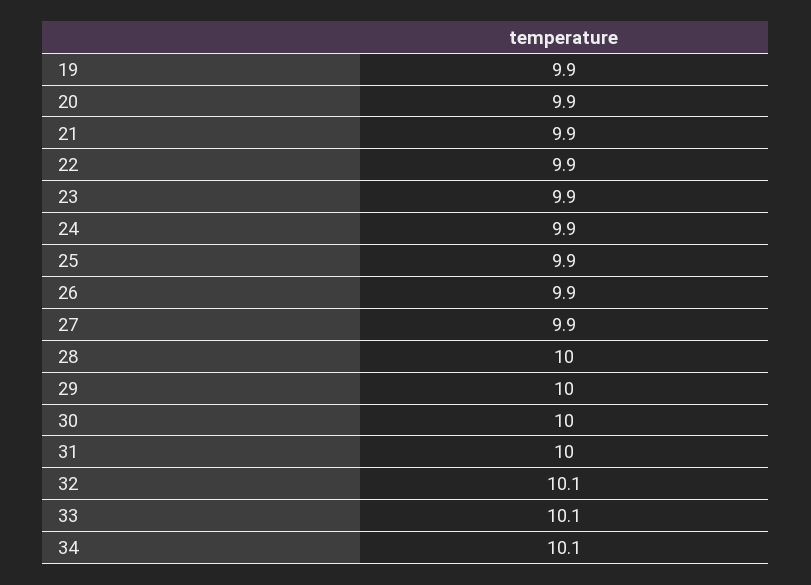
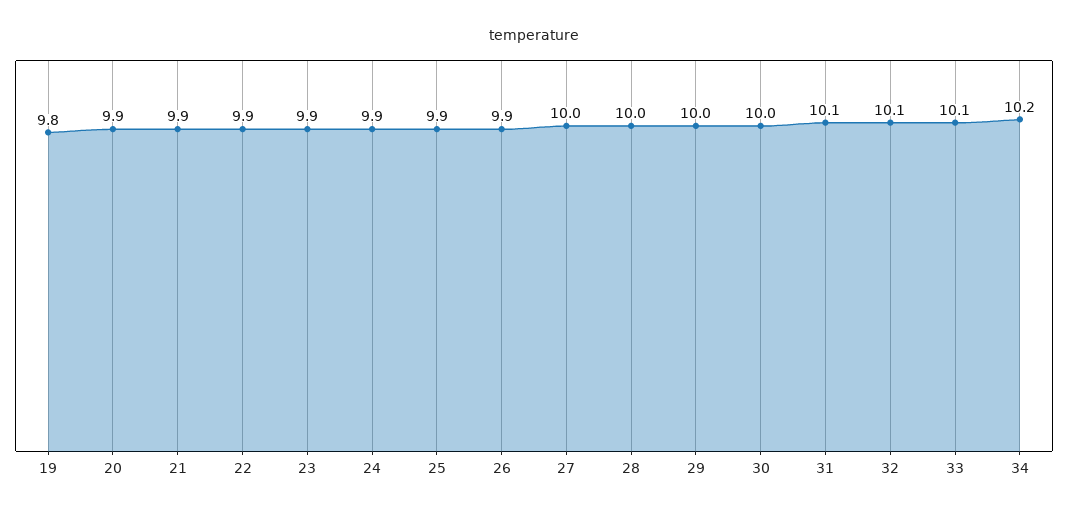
19: 9.9 -> 9.8
27: 9.9 -> 10
31: 10 -> 10.1
34: 10.1 -> 10.2

